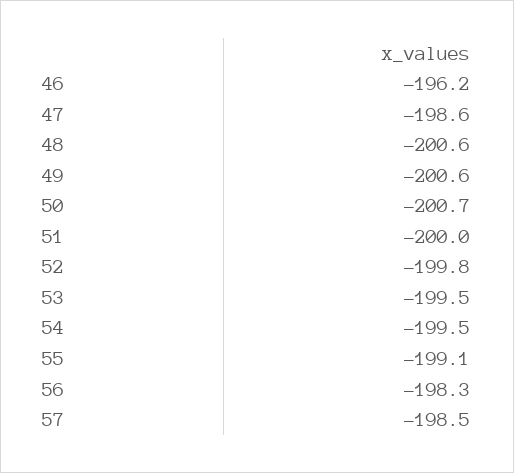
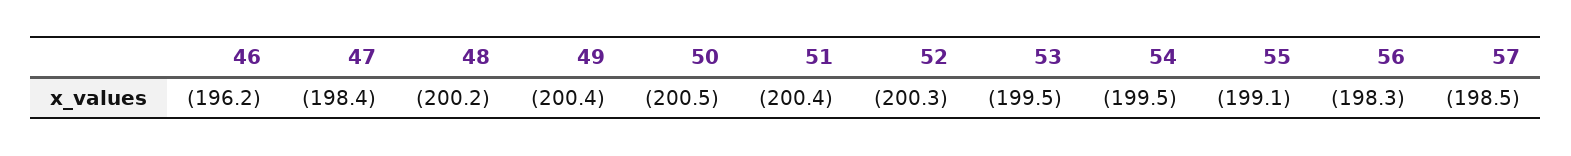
47: -198.6 -> -198.4
48: -200.6 -> -200.2
49: -200.6 -> -200.4
50: -200.7 -> -200.5
51: -200 -> -200.4
52: -199.8 -> -200.3

